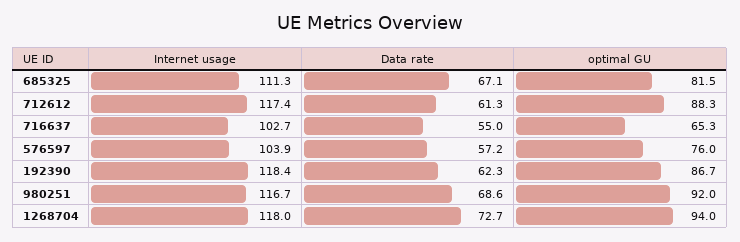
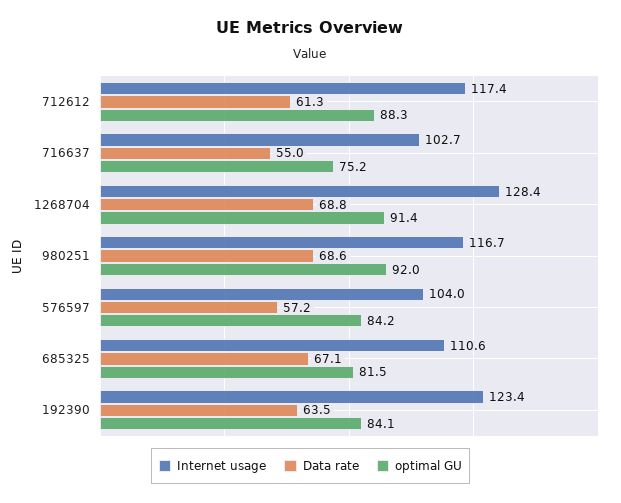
Internet usage, 685325: 111.3 -> 110.6
optimal GU, 716637: 65.3 -> 75.2
Internet usage, 576597: 103.9 -> 104
optimal GU, 576597: 76 -> 84.2
Internet usage, 192390: 118.4 -> 123.4
Data rate, 192390: 62.3 -> 63.5
optimal GU, 192390: 86.7 -> 84.1
Internet usage, 1268704: 118 -> 128.4
Data rate, 1268704: 72.7 -> 68.8
optimal GU, 1268704: 94 -> 91.4

